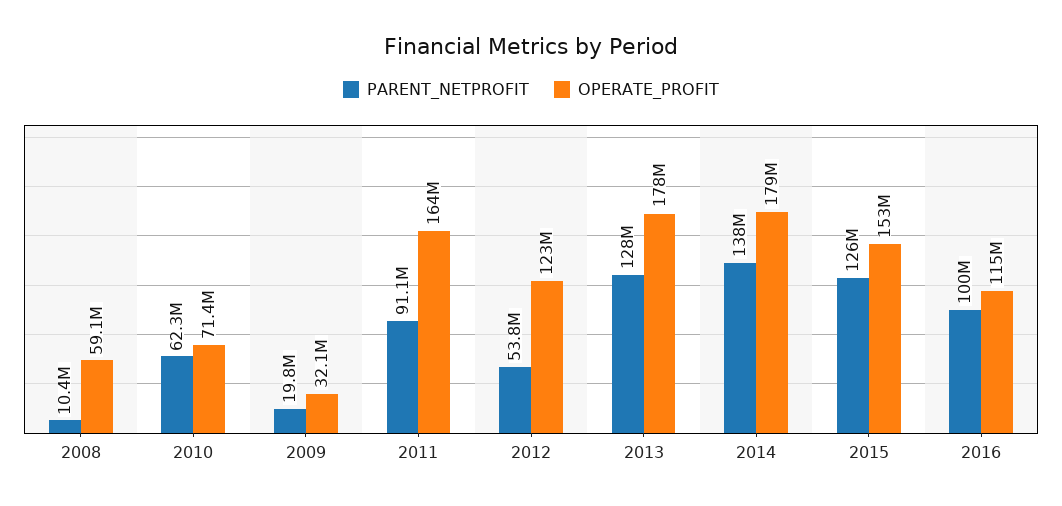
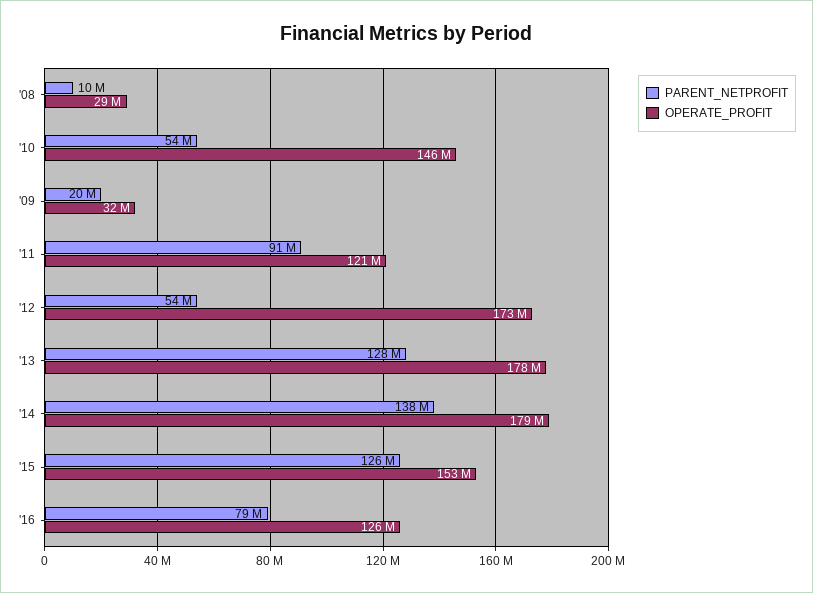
OPERATE_PROFIT, 2008: 59100000 -> 29000000
PARENT_NETPROFIT, 2010: 62300000 -> 54000000
OPERATE_PROFIT, 2010: 71400000 -> 146000000
OPERATE_PROFIT, 2011: 164000000 -> 121000000
OPERATE_PROFIT, 2012: 123000000 -> 173000000
PARENT_NETPROFIT, 2016: 100000000 -> 79000000
OPERATE_PROFIT, 2016: 115000000 -> 126000000

